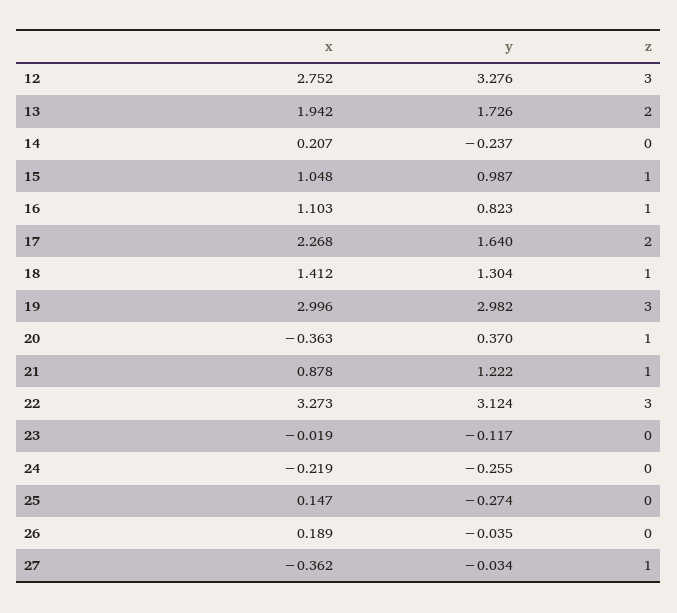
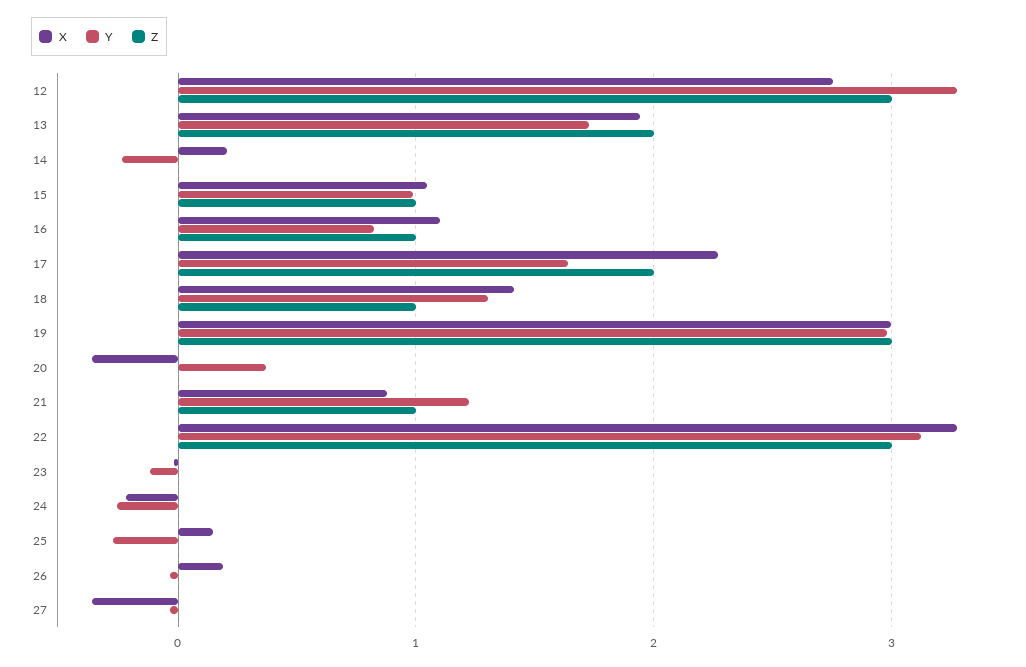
z, 20: 1 -> 0
z, 27: 1 -> 0

